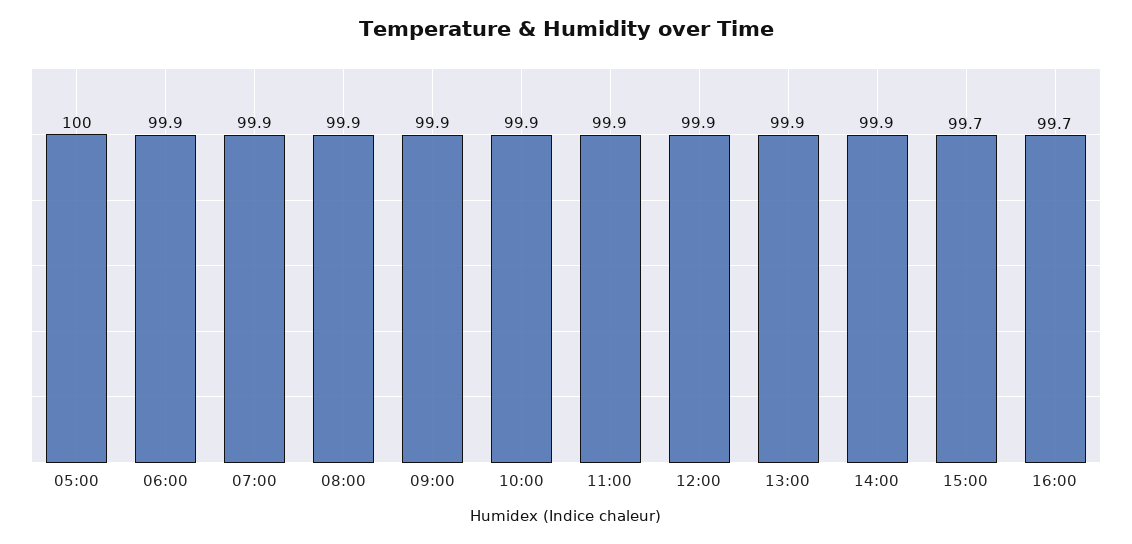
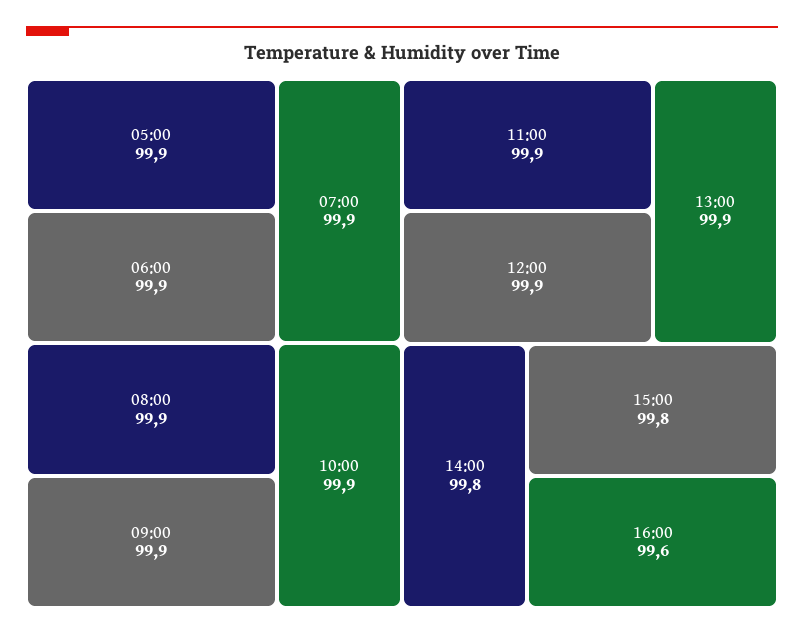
05:00: 100 -> 99.9
14:00: 99.9 -> 99.8
15:00: 99.7 -> 99.8
16:00: 99.7 -> 99.6

